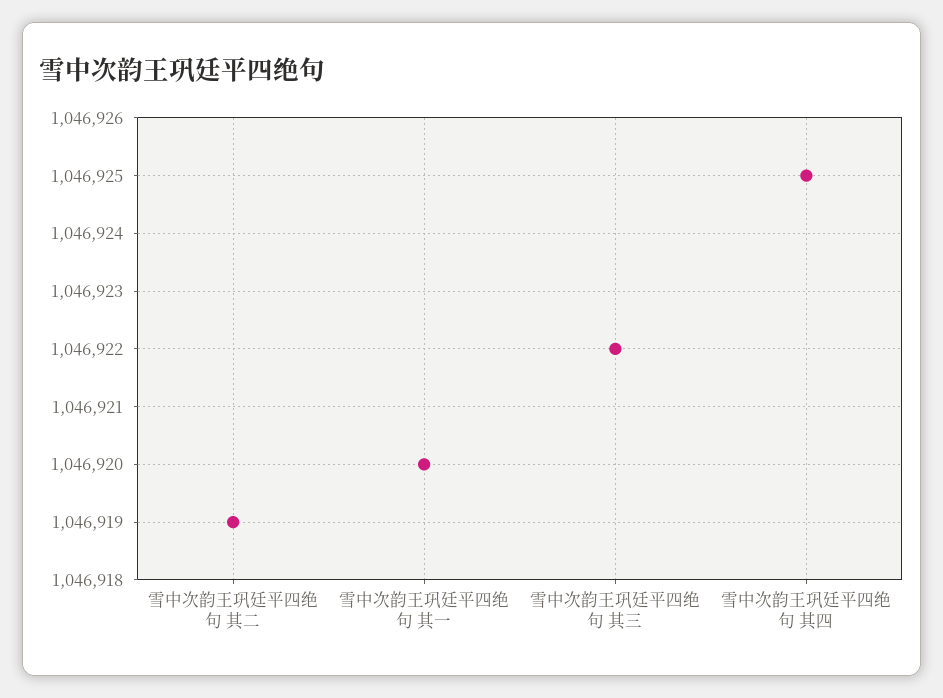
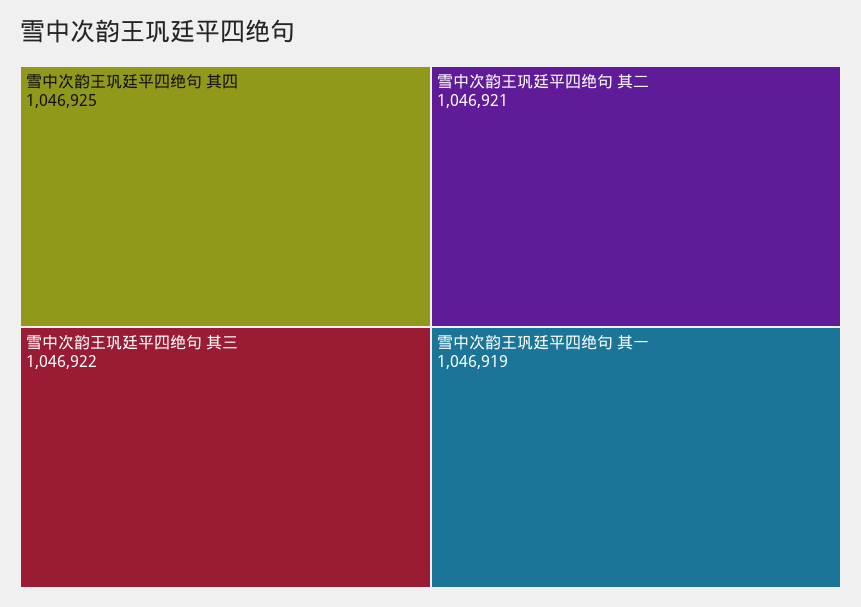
雪中次韵王巩廷平四绝句 其二: 1046919 -> 1046921
雪中次韵王巩廷平四绝句 其一: 1046920 -> 1046919

